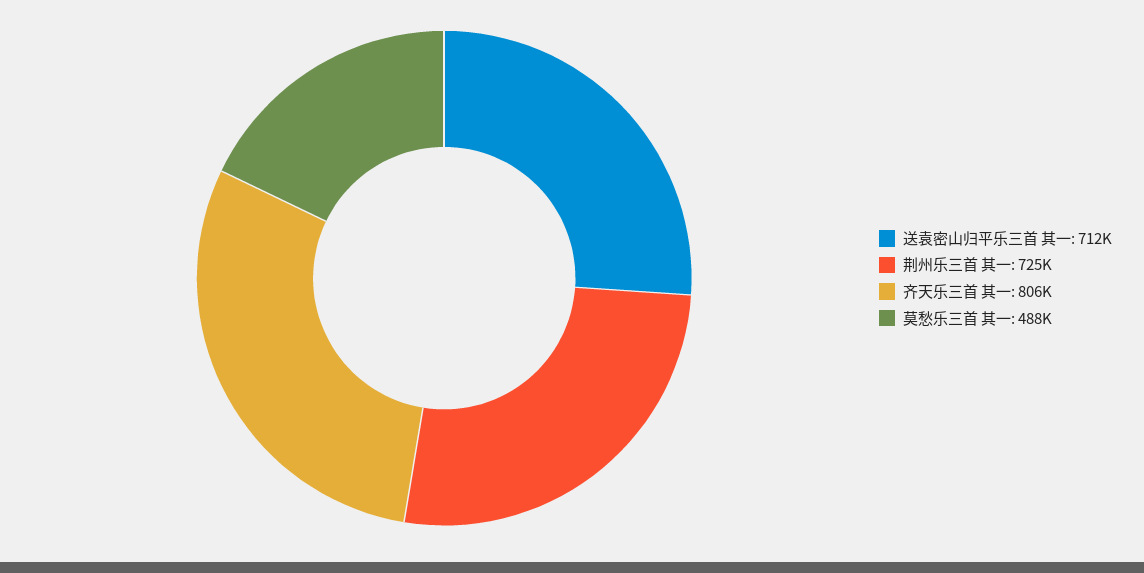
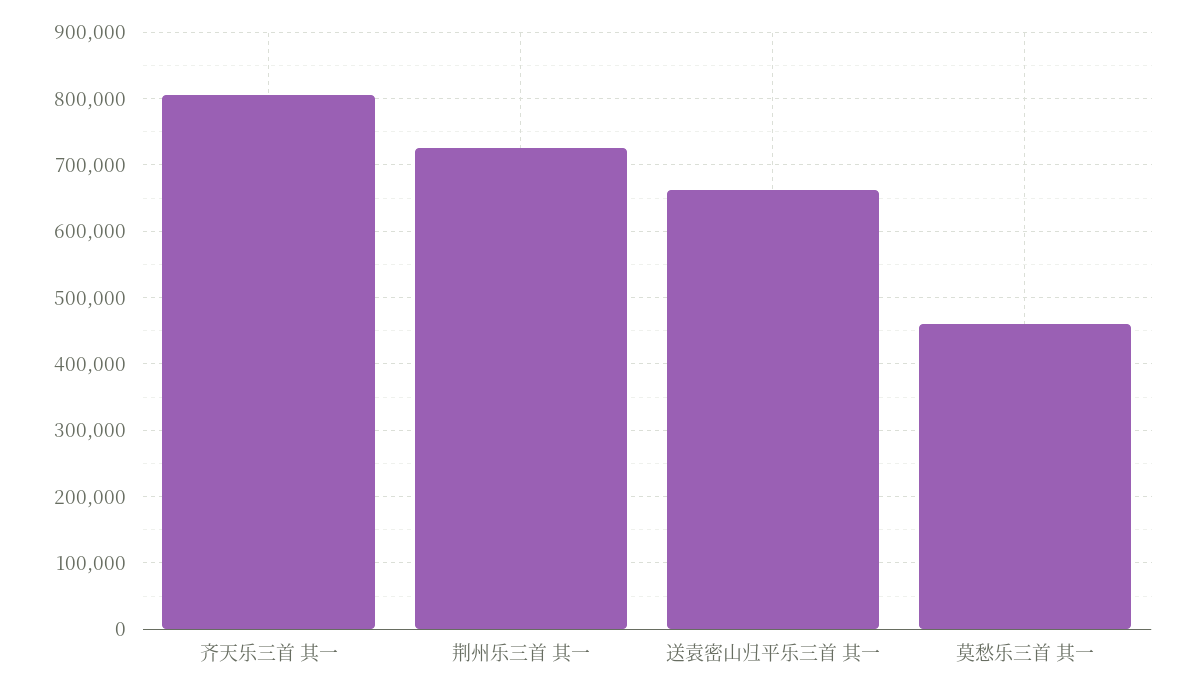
送袁密山归平乐三首 其一: 712000 -> 660000
莫愁乐三首 其一: 488000 -> 460000

